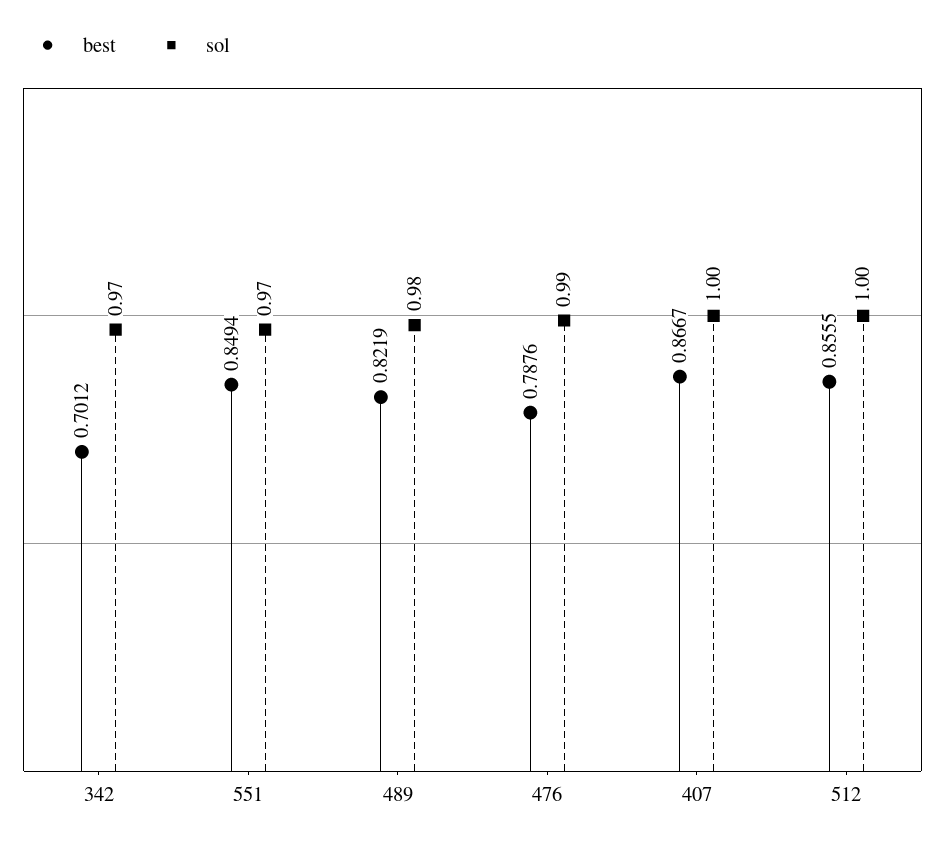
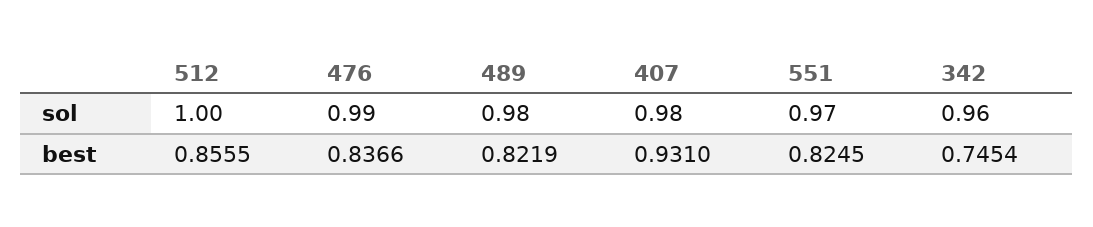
best, 342: 0.7012 -> 0.7454
sol, 342: 0.97 -> 0.96
best, 551: 0.8494 -> 0.8245
best, 476: 0.7876 -> 0.8366
best, 407: 0.8667 -> 0.931
sol, 407: 1 -> 0.98

